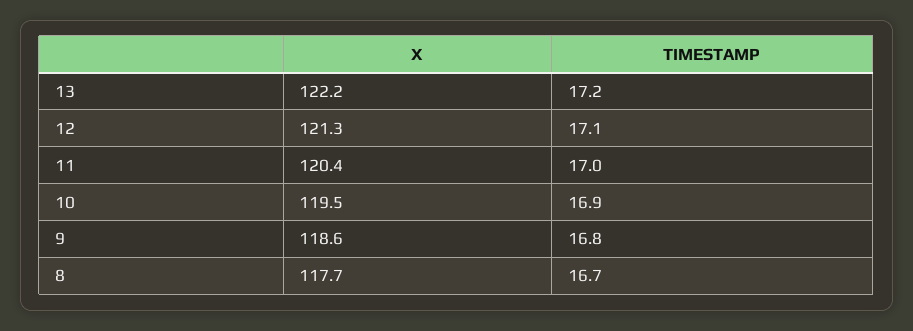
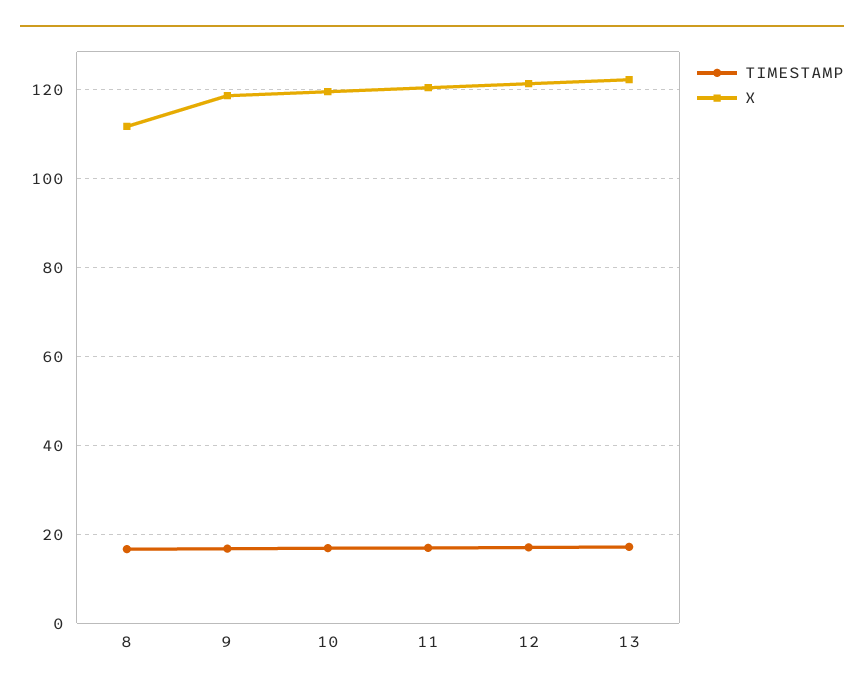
X, 8: 117.7 -> 112

